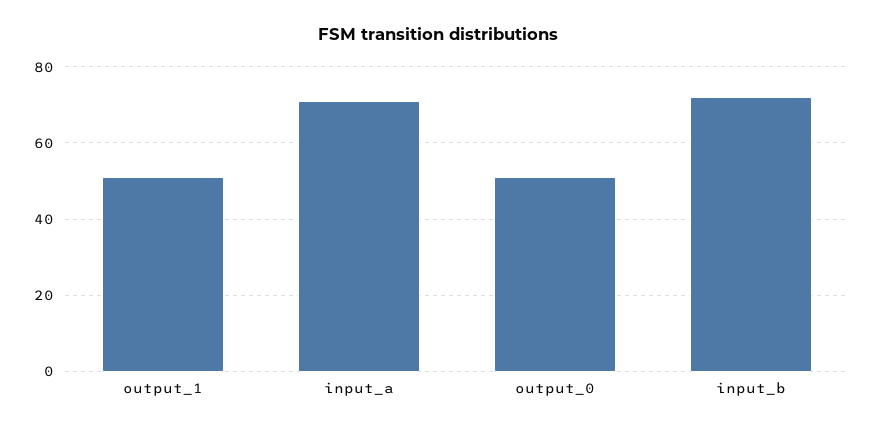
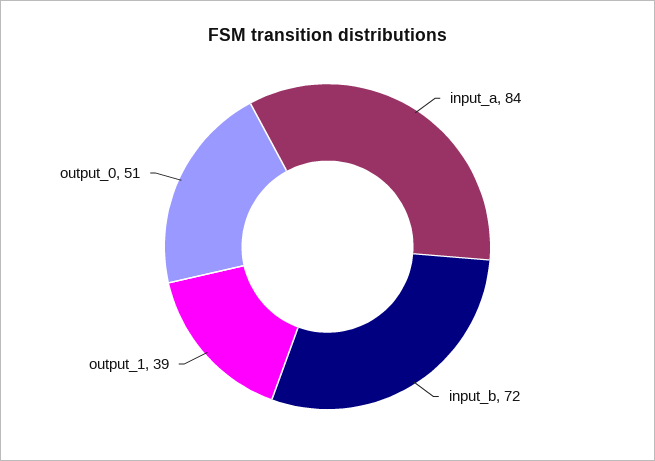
output_1: 50 -> 39
input_a: 70 -> 84

